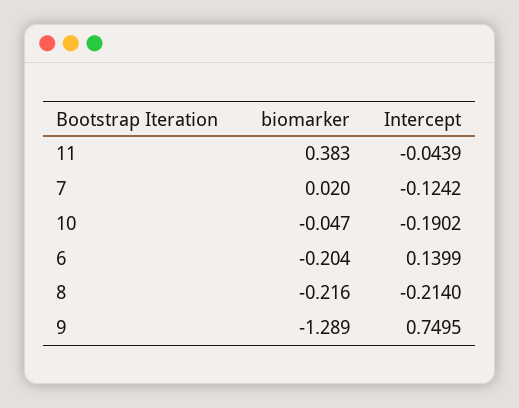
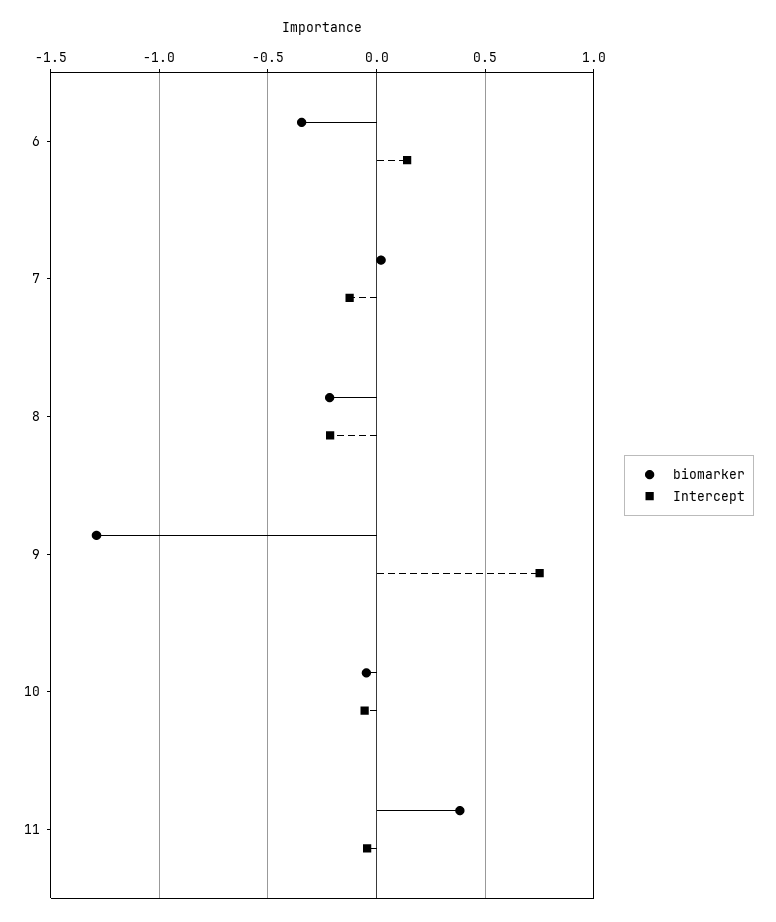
Intercept, 10: -0.1902 -> -0.05
biomarker, 6: -0.204 -> -0.35

